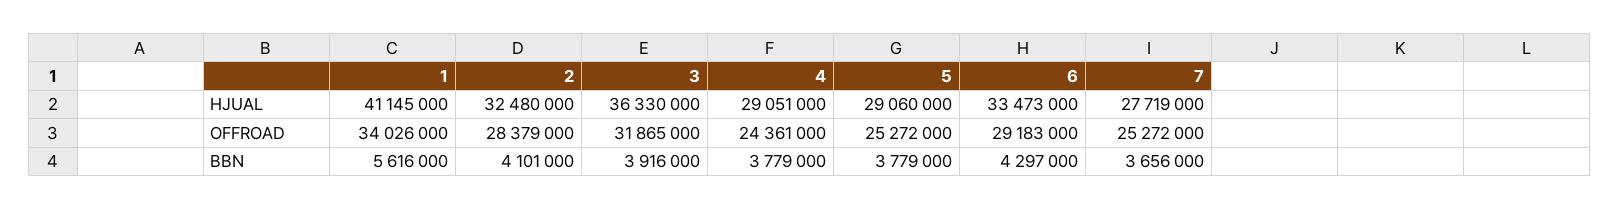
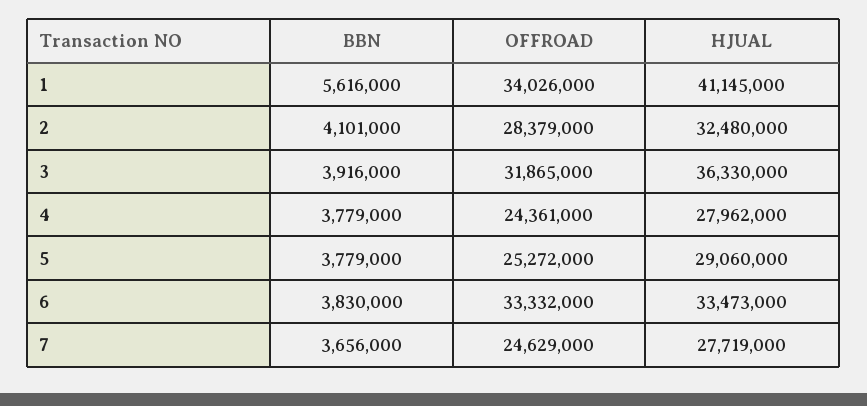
4, HJUAL: 29051000 -> 27962000
6, OFFROAD: 29183000 -> 33332000
7, OFFROAD: 25272000 -> 24629000
6, BBN: 4297000 -> 3830000

